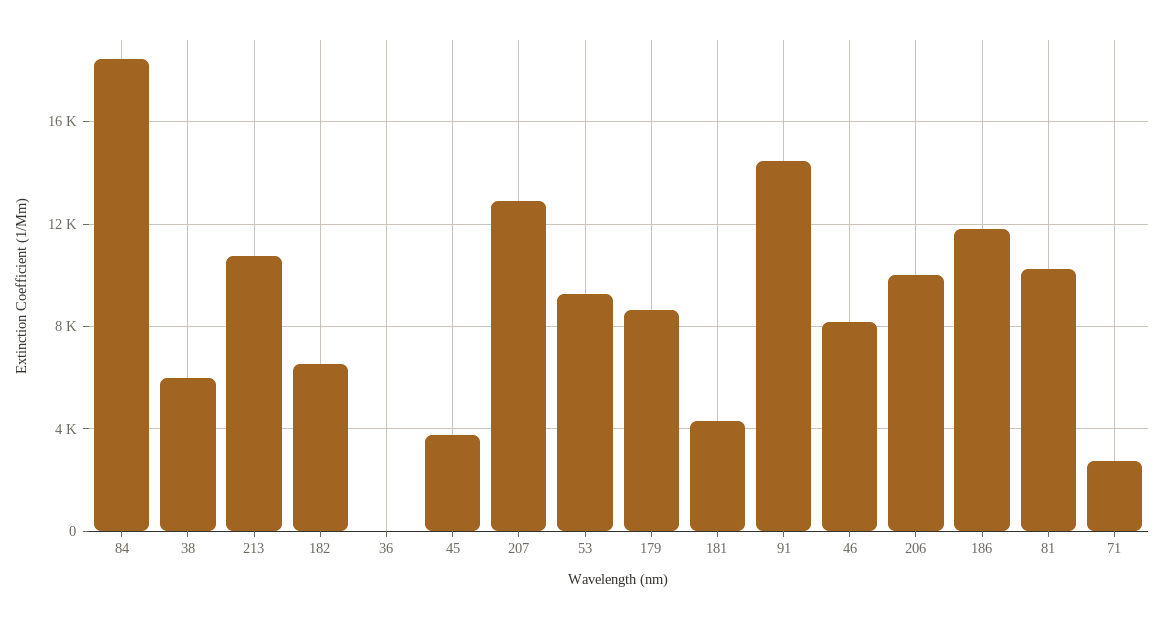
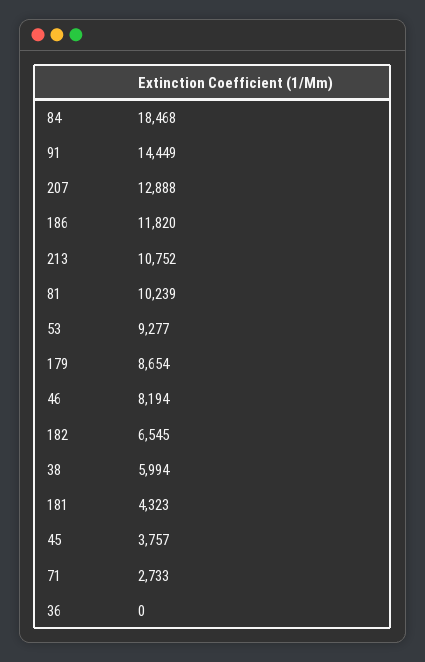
206: 10000 -> none

